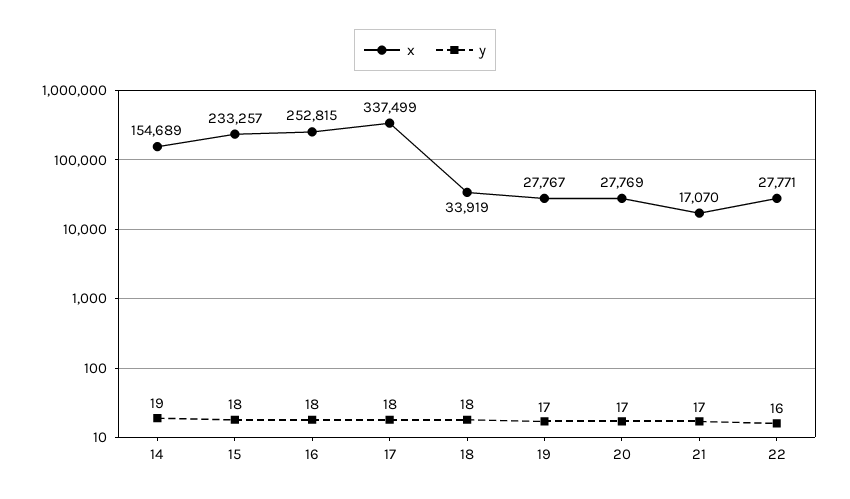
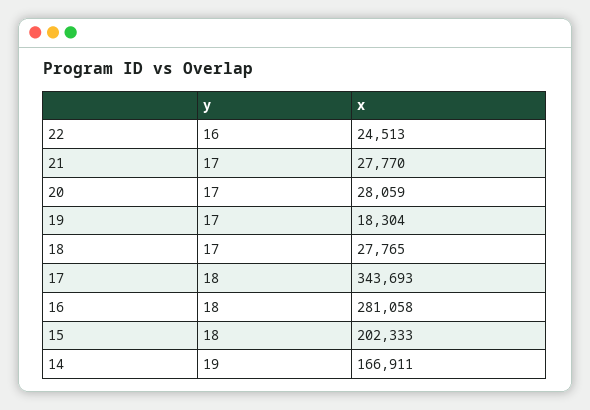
x, 14: 154689 -> 166911
x, 15: 233257 -> 202333
x, 16: 252815 -> 281058
x, 17: 337499 -> 343693
x, 18: 33919 -> 27765
y, 18: 18 -> 17
x, 19: 27767 -> 18304
x, 20: 27769 -> 28059
x, 21: 17070 -> 27770
x, 22: 27771 -> 24513

